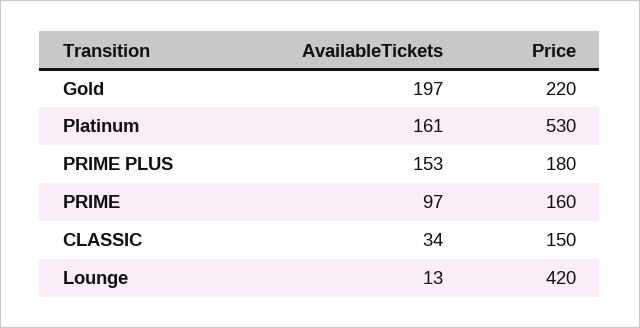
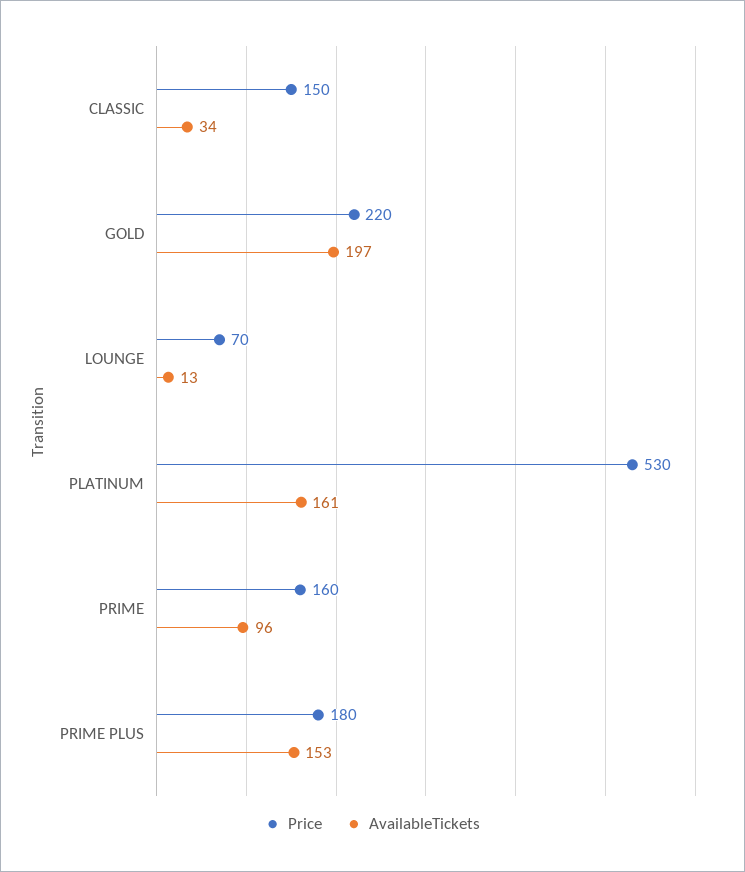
AvailableTickets, PRIME: 97 -> 96
Price, Lounge: 420 -> 70

